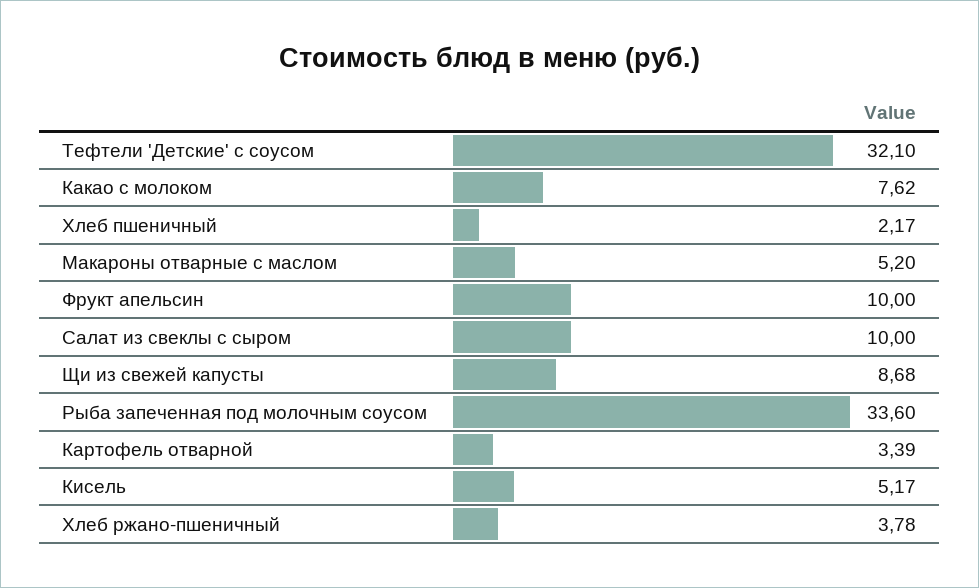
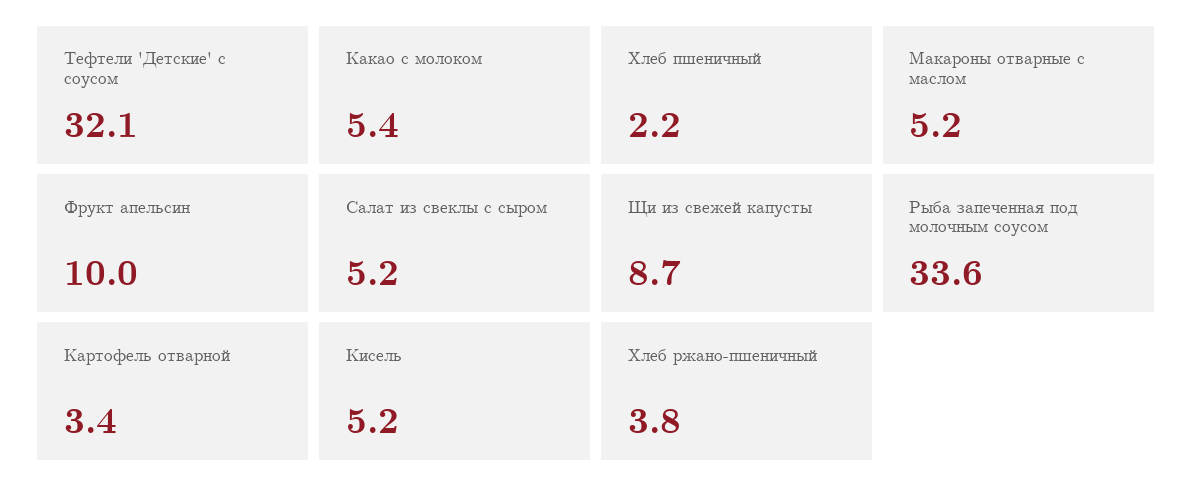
Какао с молоком: 7.62 -> 5.4
Салат из свеклы с сыром: 10 -> 5.2

